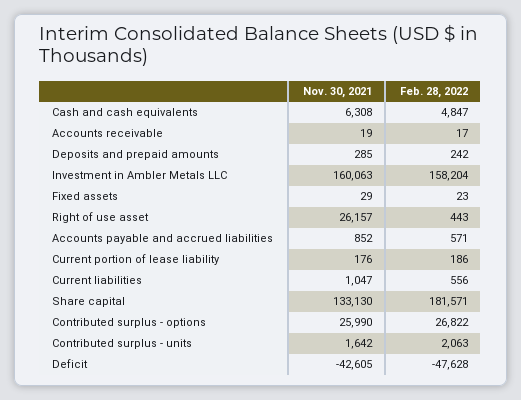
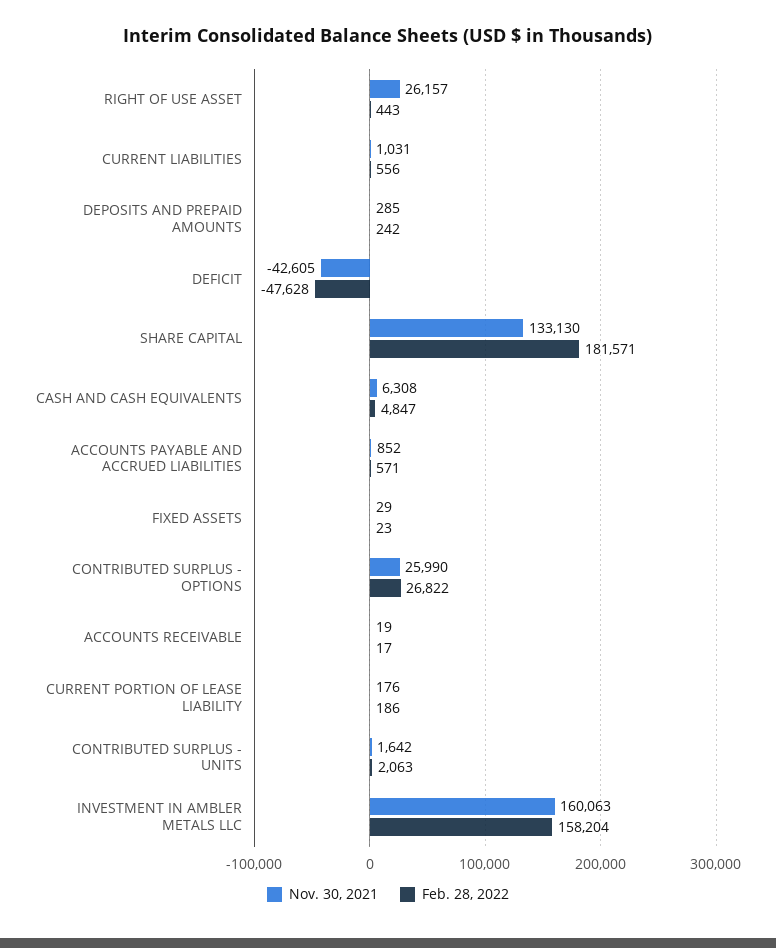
Nov. 30, 2021, Current liabilities: 1047 -> 1031

